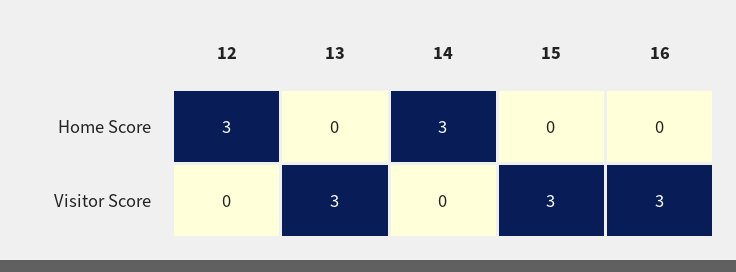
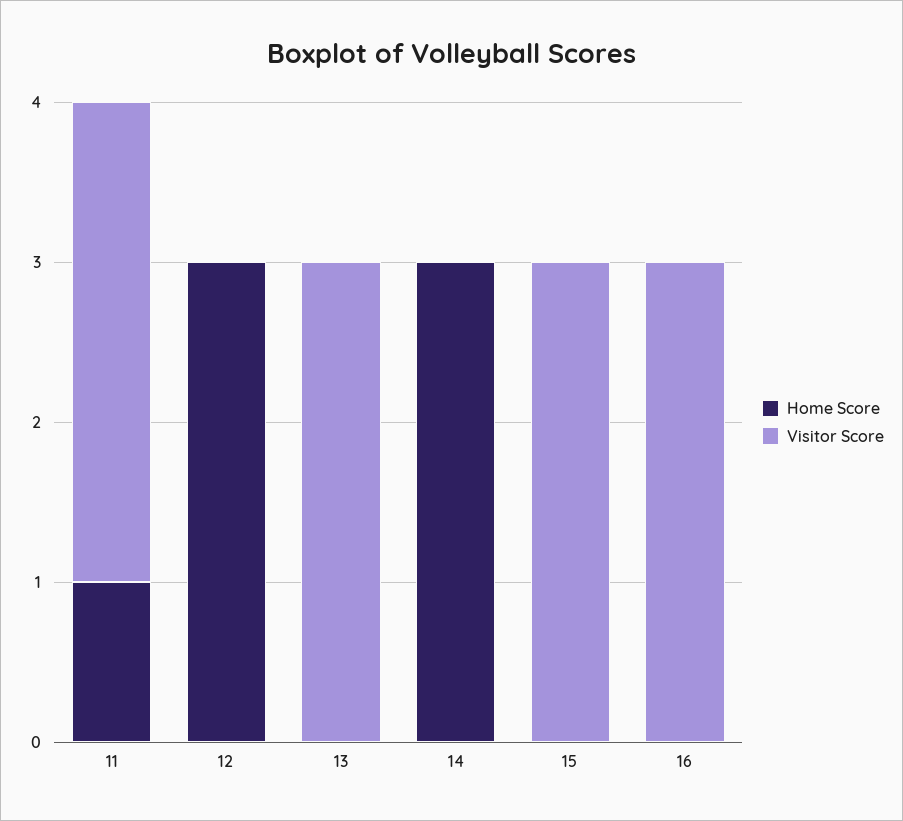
Home Score, 11: none -> 1
Visitor Score, 11: none -> 3

